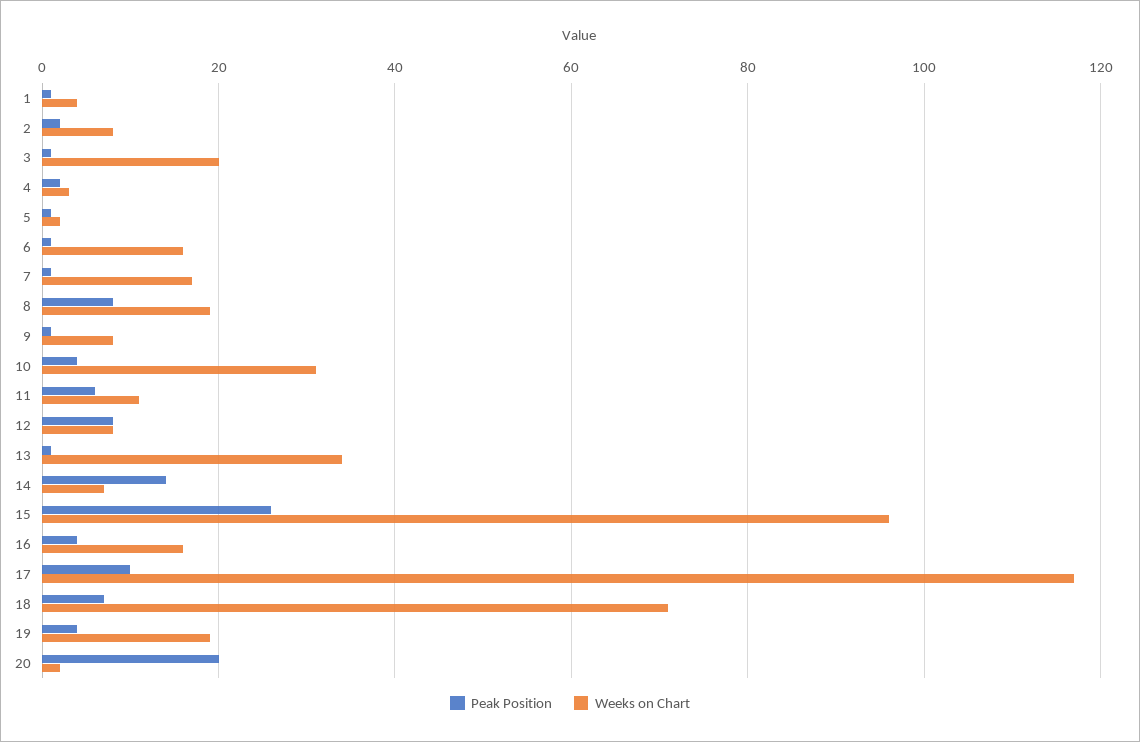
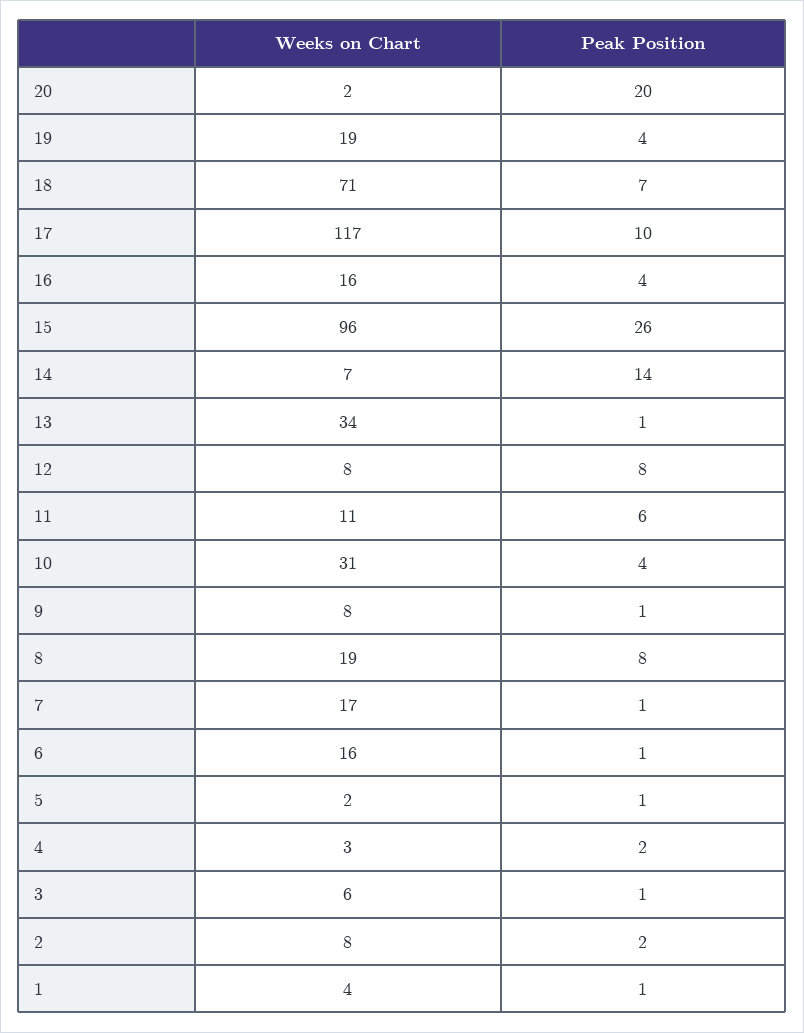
Weeks on Chart, 3: 20 -> 6

